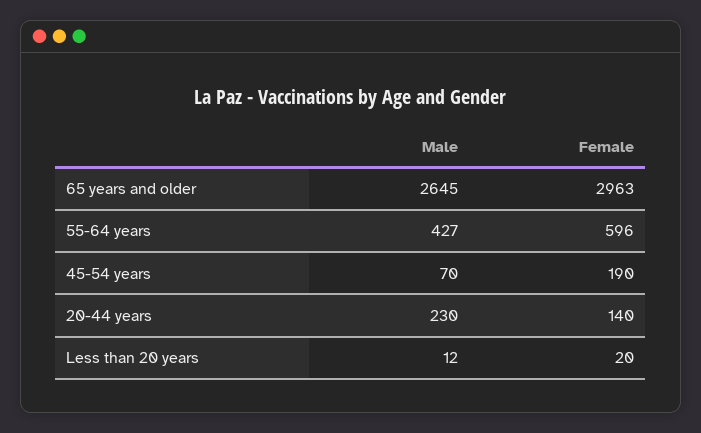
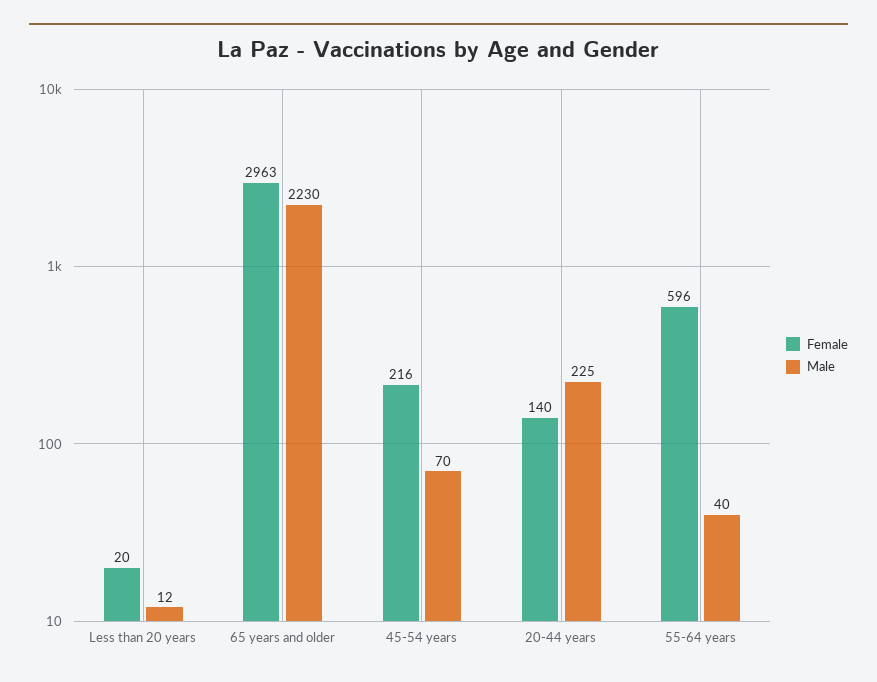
Male, 65 years and older: 2645 -> 2230
Male, 55-64 years: 427 -> 40
Female, 45-54 years: 190 -> 216
Male, 20-44 years: 230 -> 225

